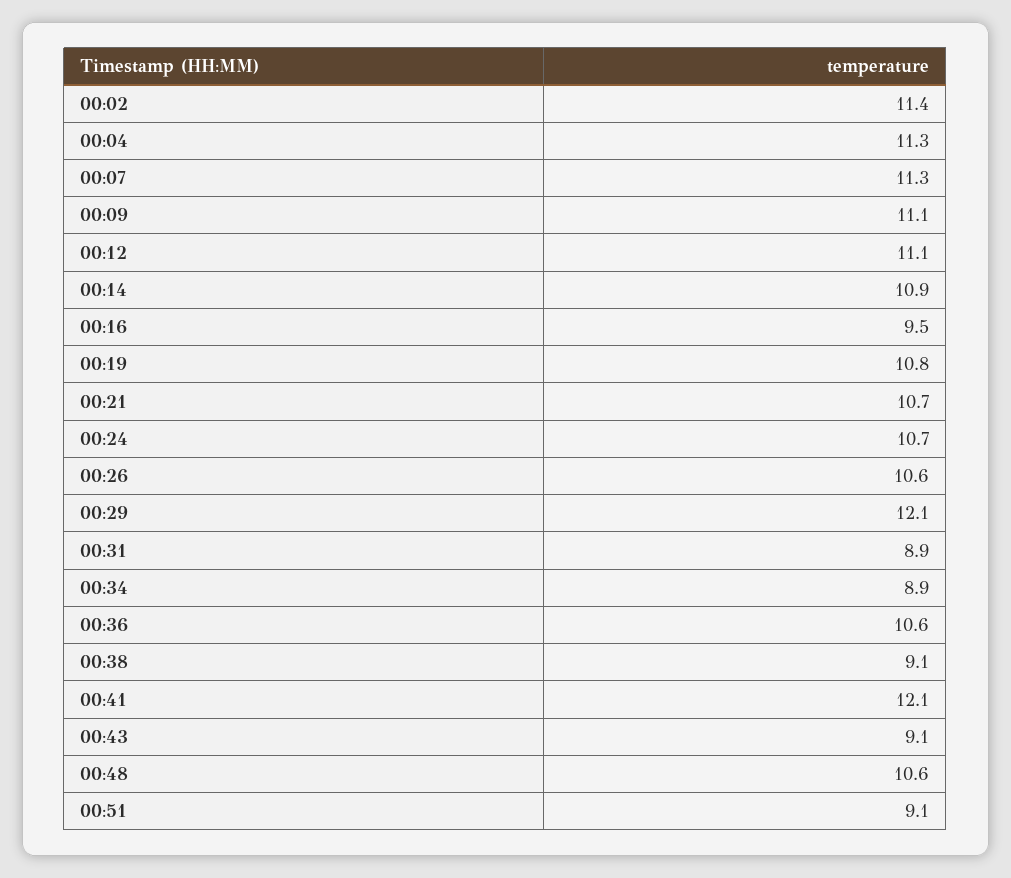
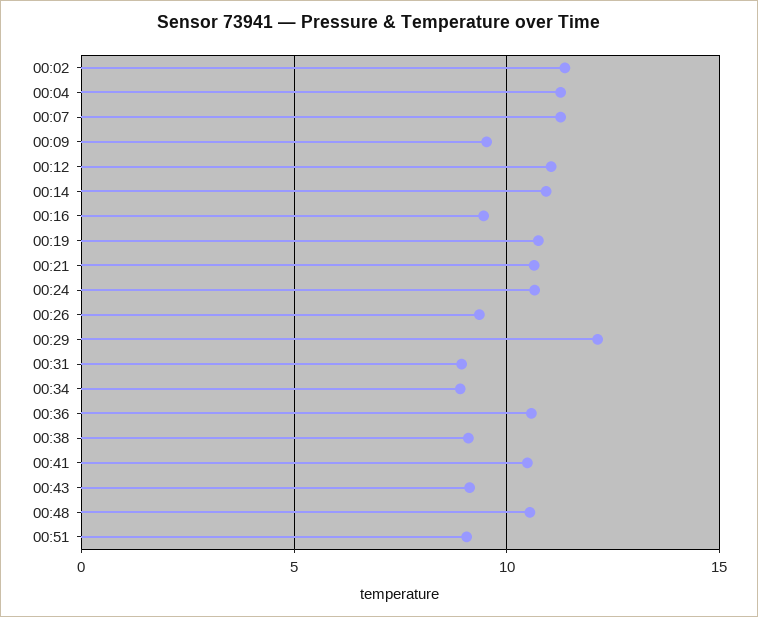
00:09: 11.1 -> 9.5
00:26: 10.6 -> 9.5
00:41: 12.1 -> 10.5

